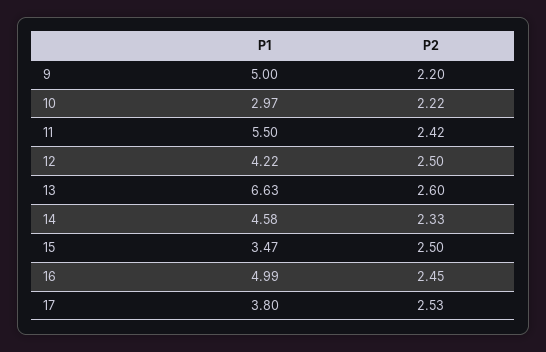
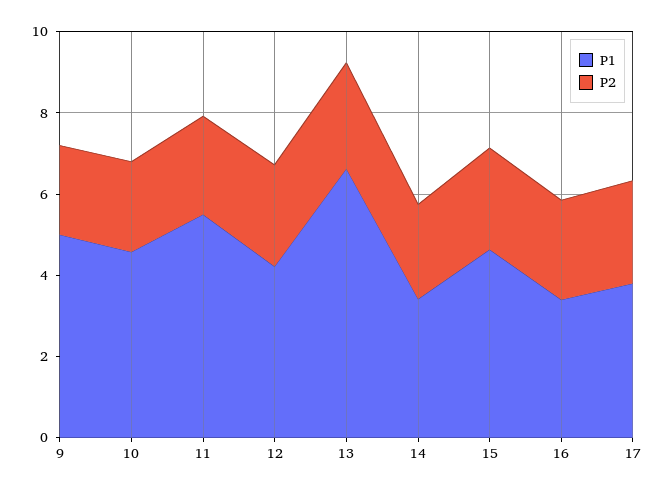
P1, 10: 2.97 -> 4.5
P1, 14: 4.58 -> 3.5
P1, 15: 3.47 -> 4.5
P1, 16: 4.99 -> 3.5

